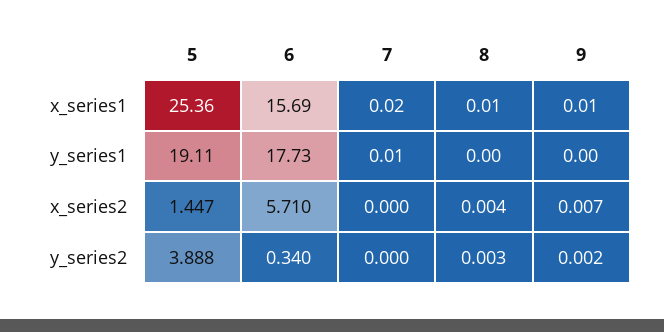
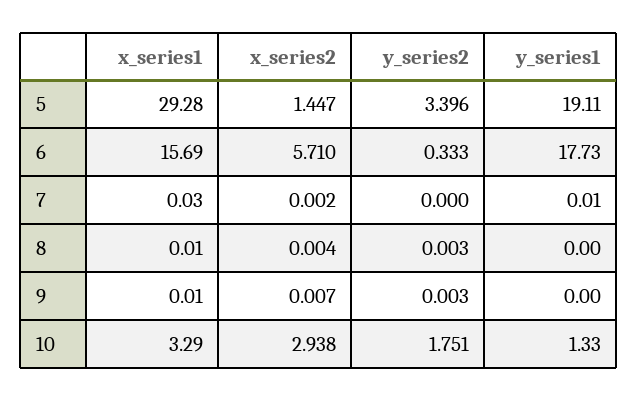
5, x_series1: 25.36 -> 29.28
7, x_series1: 0.02 -> 0.03
7, x_series2: 0 -> 0.002
5, y_series2: 3.888 -> 3.396
6, y_series2: 0.34 -> 0.333
9, y_series2: 0.002 -> 0.003
10, x_series1: none -> 3.29
10, x_series2: none -> 2.938
10, y_series2: none -> 1.751
10, y_series1: none -> 1.33

